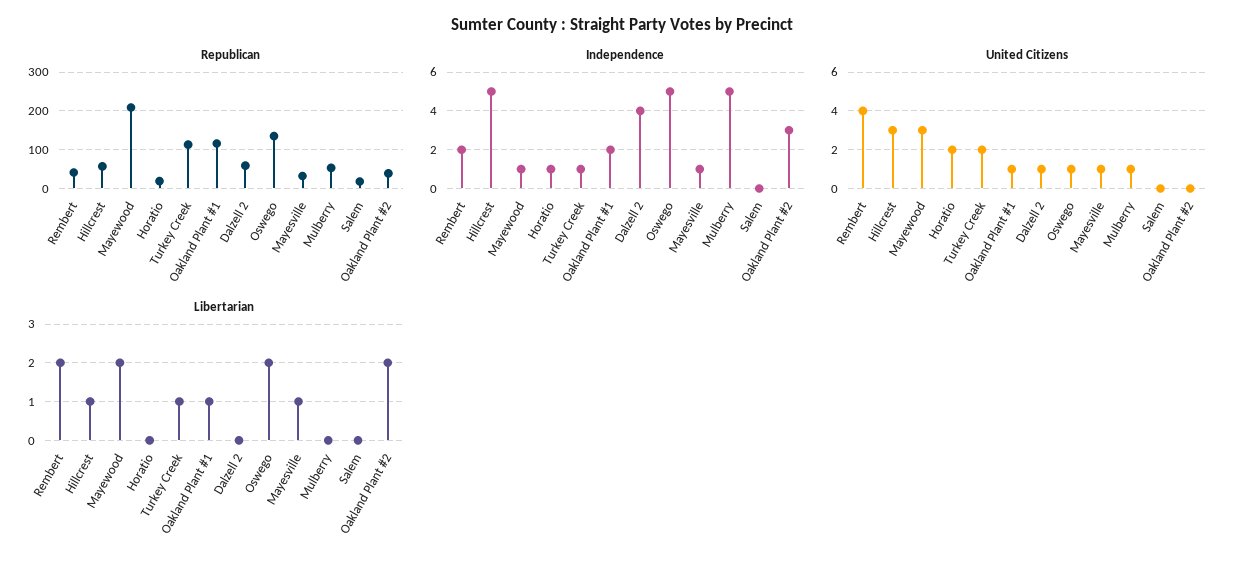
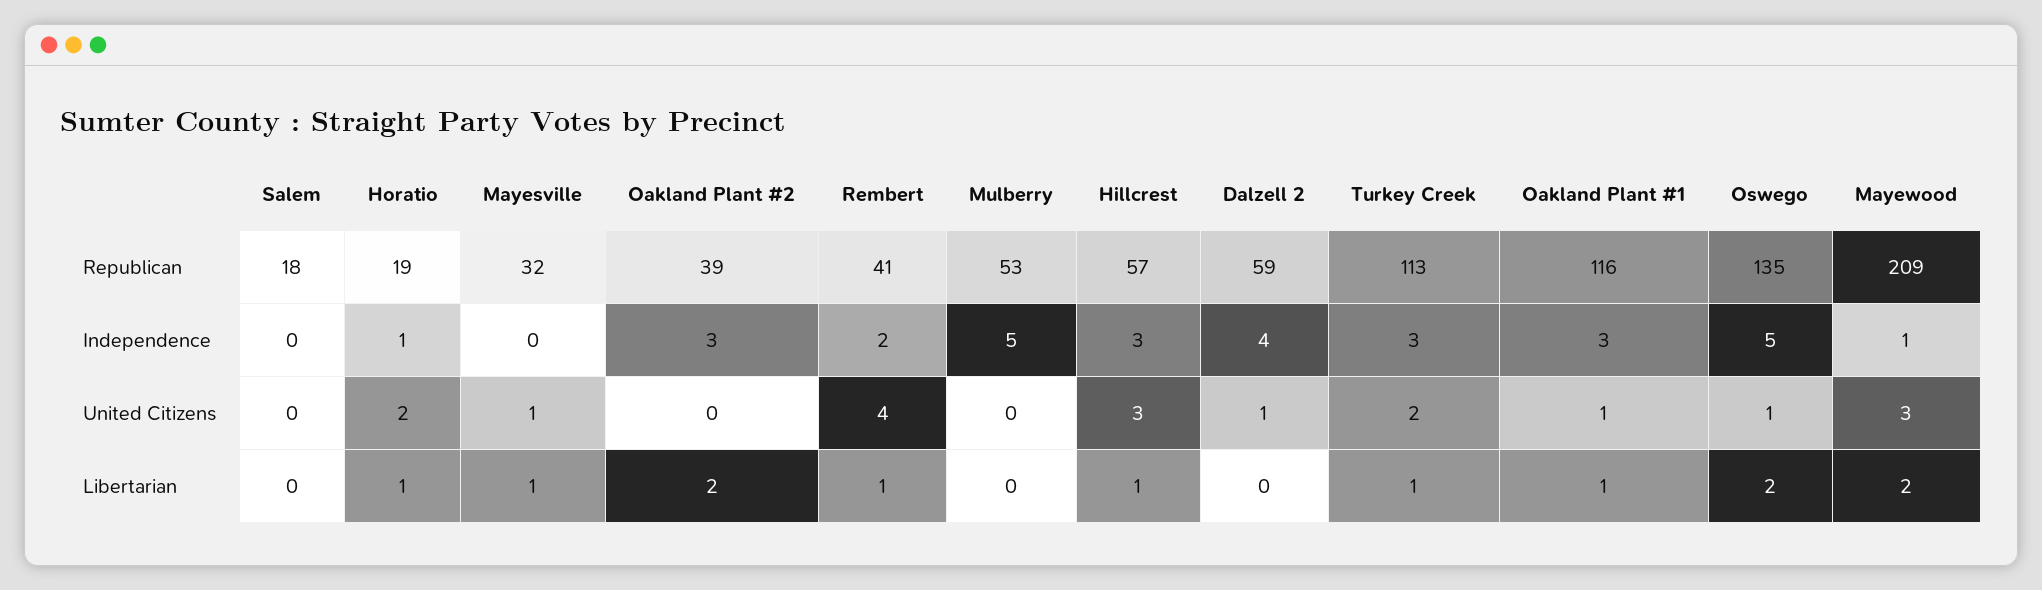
Independence, Hillcrest: 5 -> 3
Independence, Turkey Creek: 1 -> 3
Independence, Oakland Plant #1: 2 -> 3
Independence, Mayesville: 1 -> 0
United Citizens, Mulberry: 1 -> 0
Libertarian, Rembert: 2 -> 1
Libertarian, Horatio: 0 -> 1

